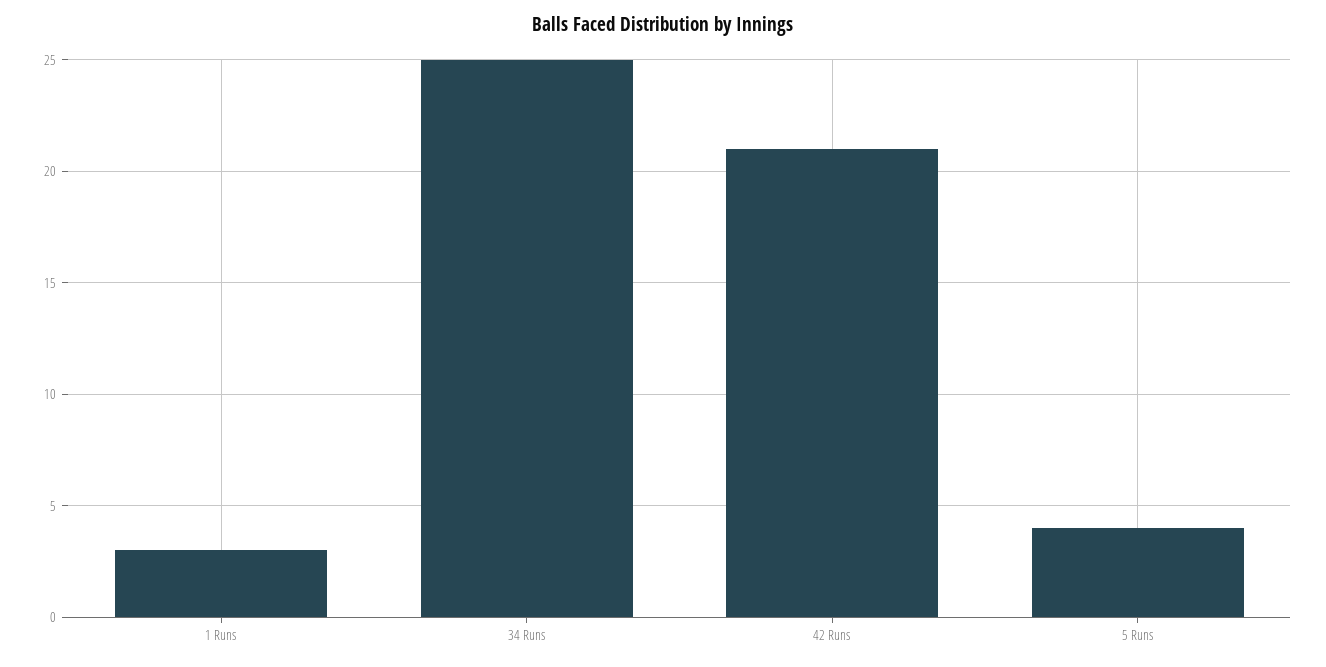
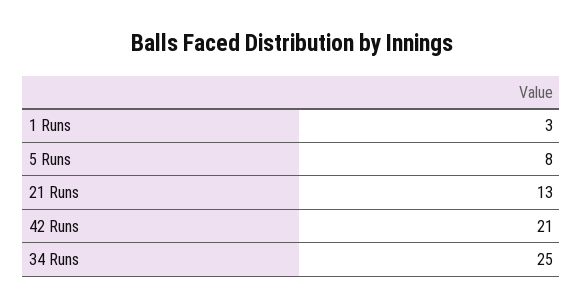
5 Runs: 4 -> 8
21 Runs: none -> 13

